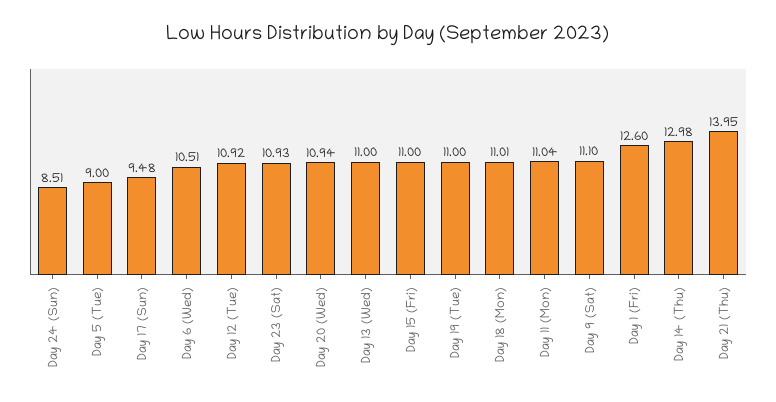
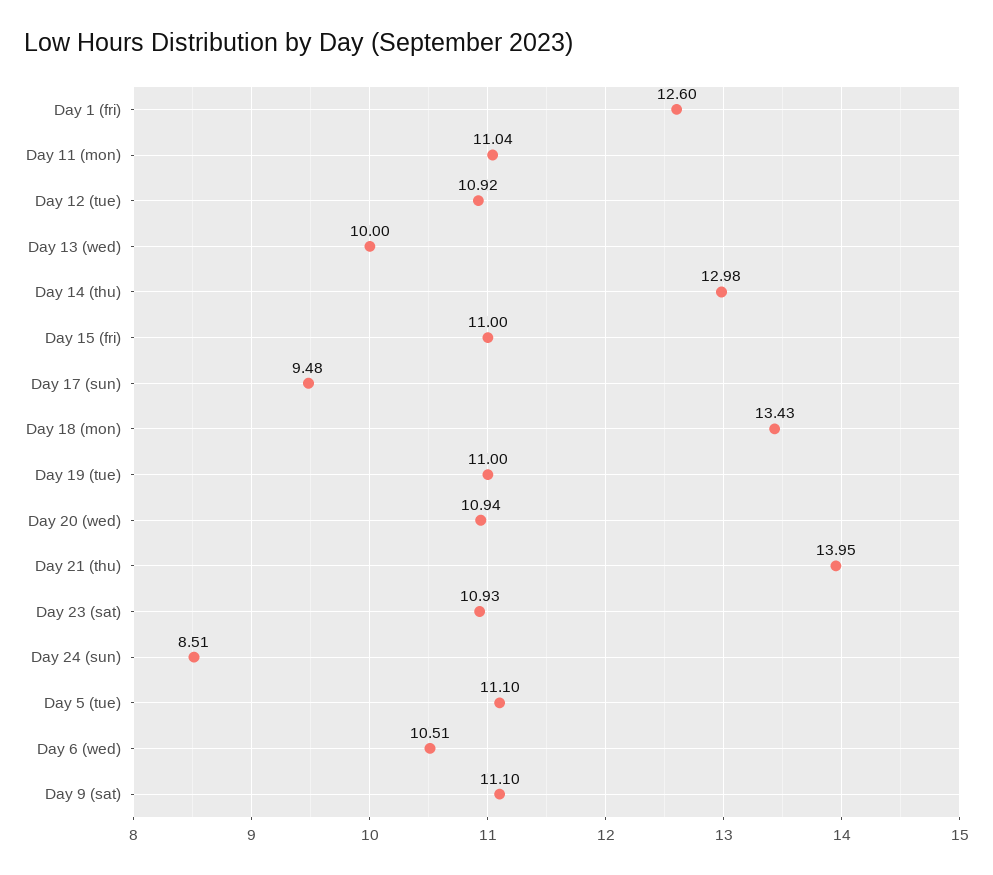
Day 5 (Tue): 9 -> 11.1
Day 13 (Wed): 11 -> 10
Day 18 (Mon): 11.01 -> 13.43

